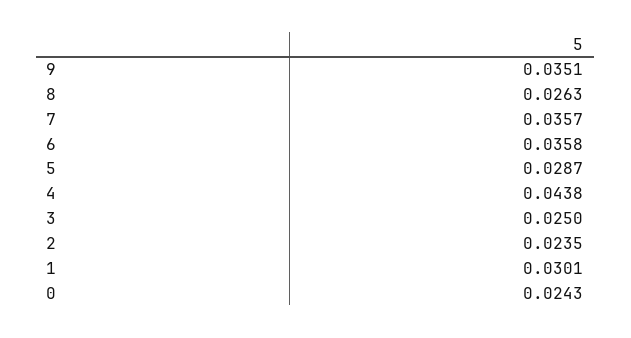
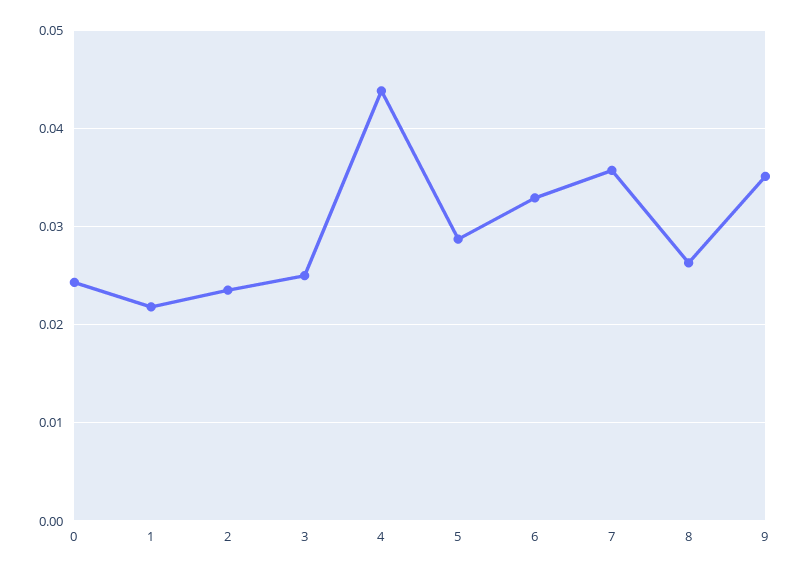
6: 0.0358 -> 0.033
1: 0.0301 -> 0.022

